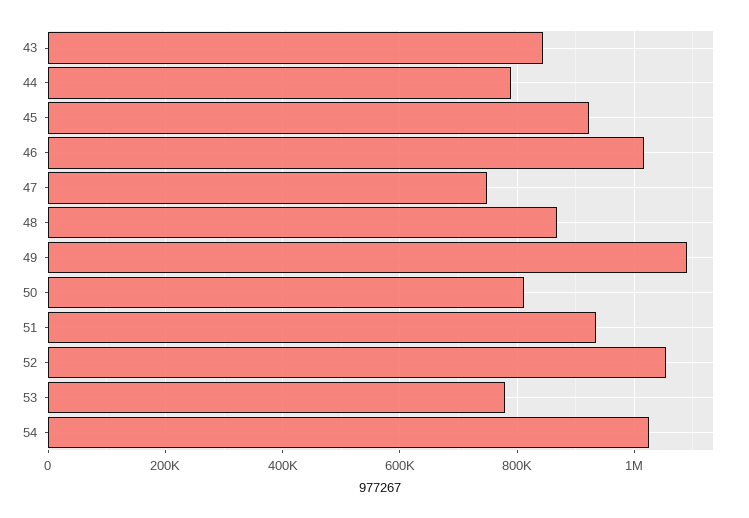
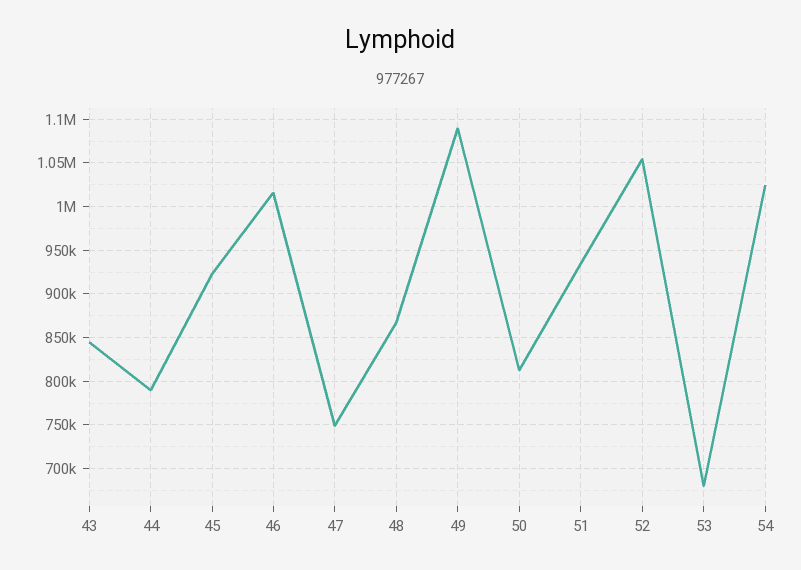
53: 780000 -> 680000

